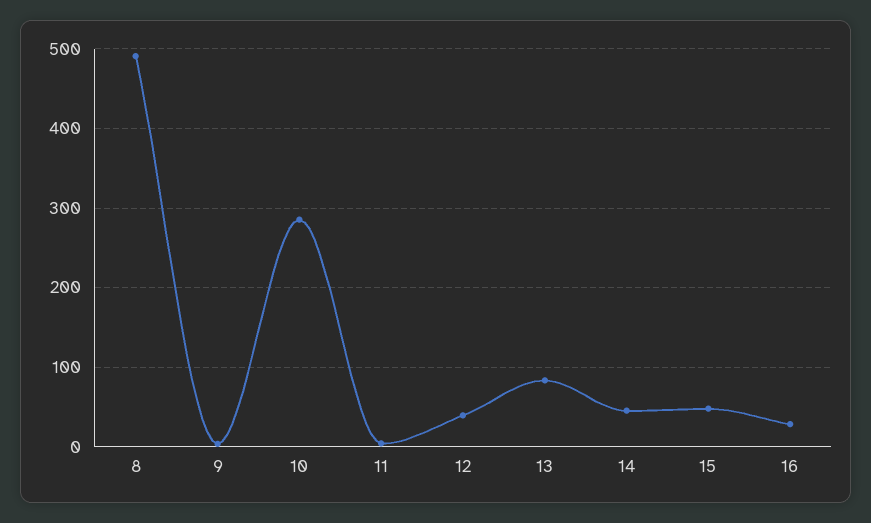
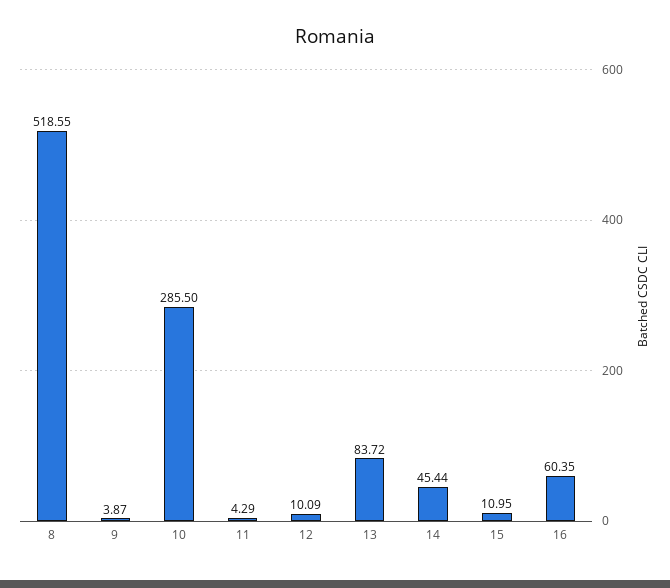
8: 490 -> 518.55
12: 40 -> 10.09
15: 50 -> 10.95
16: 30 -> 60.35

